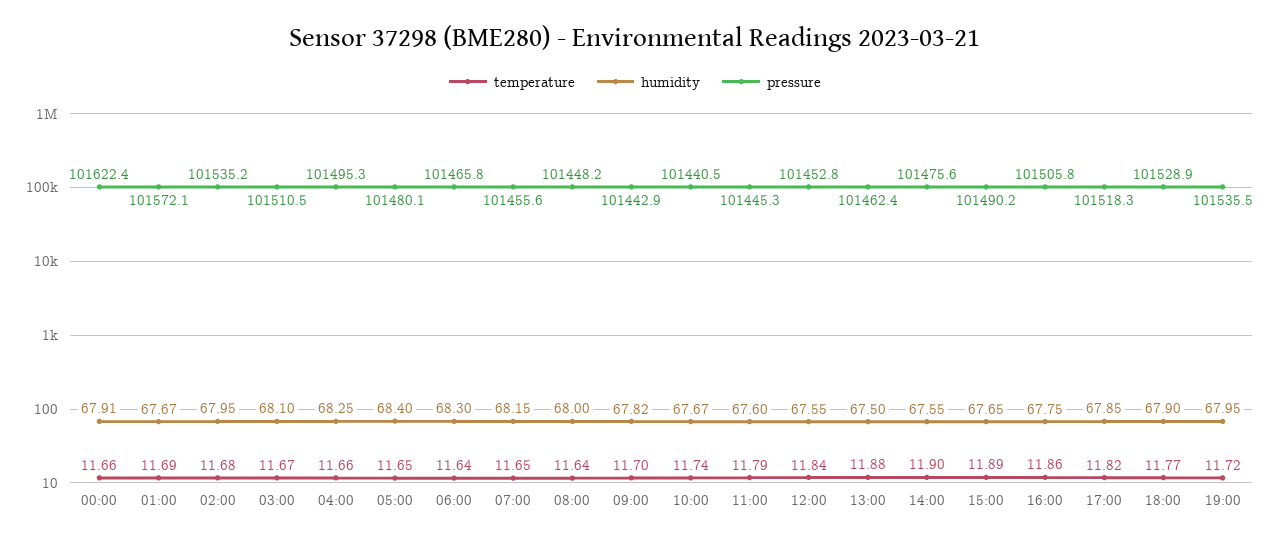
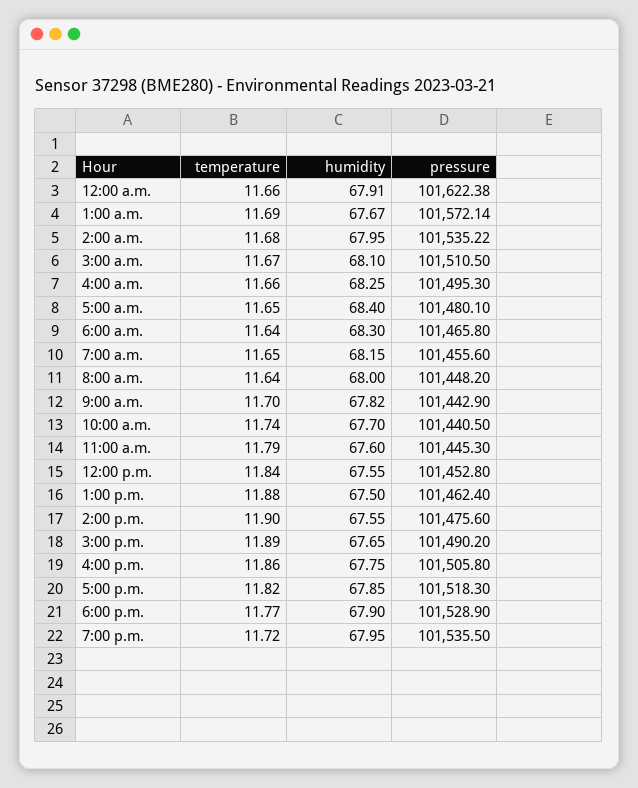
humidity, 10:00: 67.67 -> 67.7

